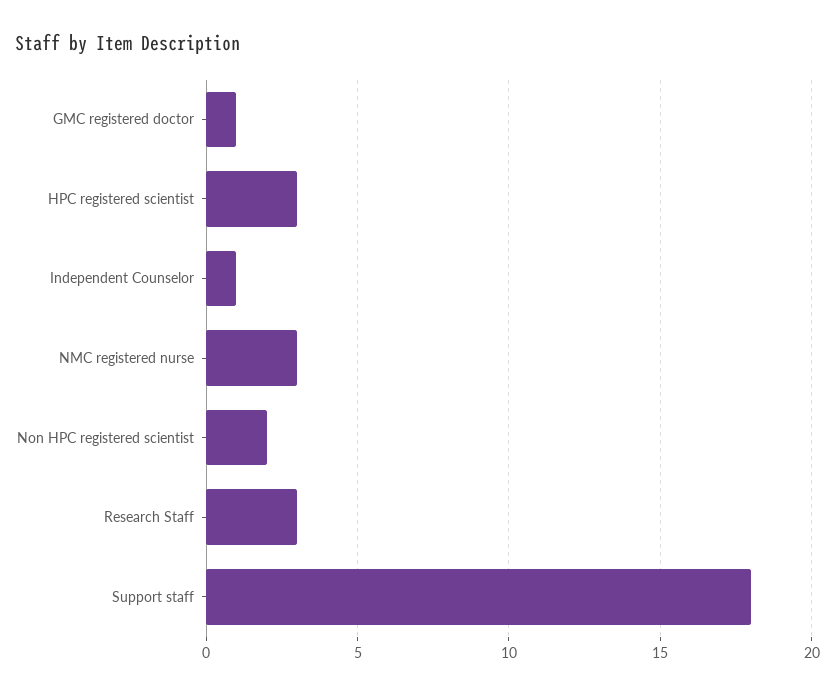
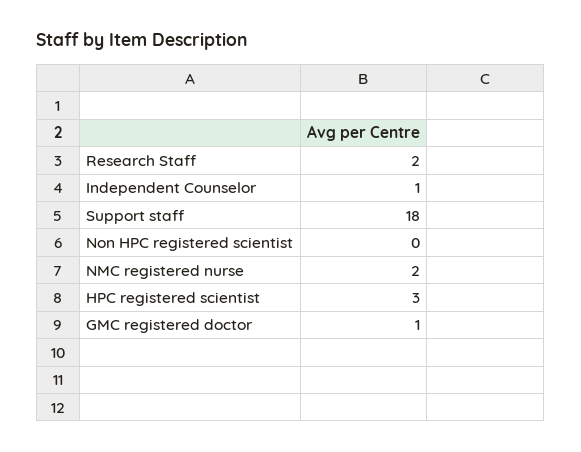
NMC registered nurse: 3 -> 2
Non HPC registered scientist: 2 -> 0
Research Staff: 3 -> 2

